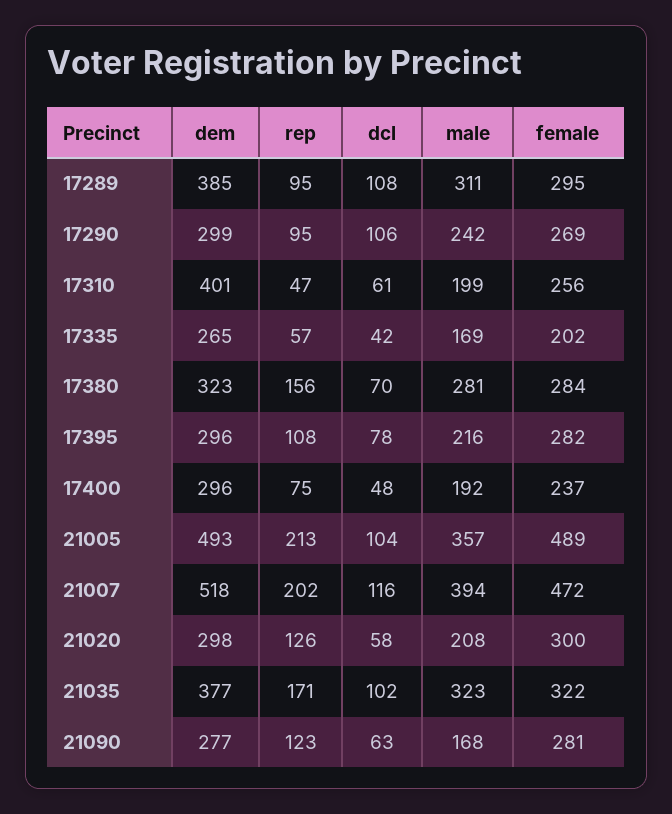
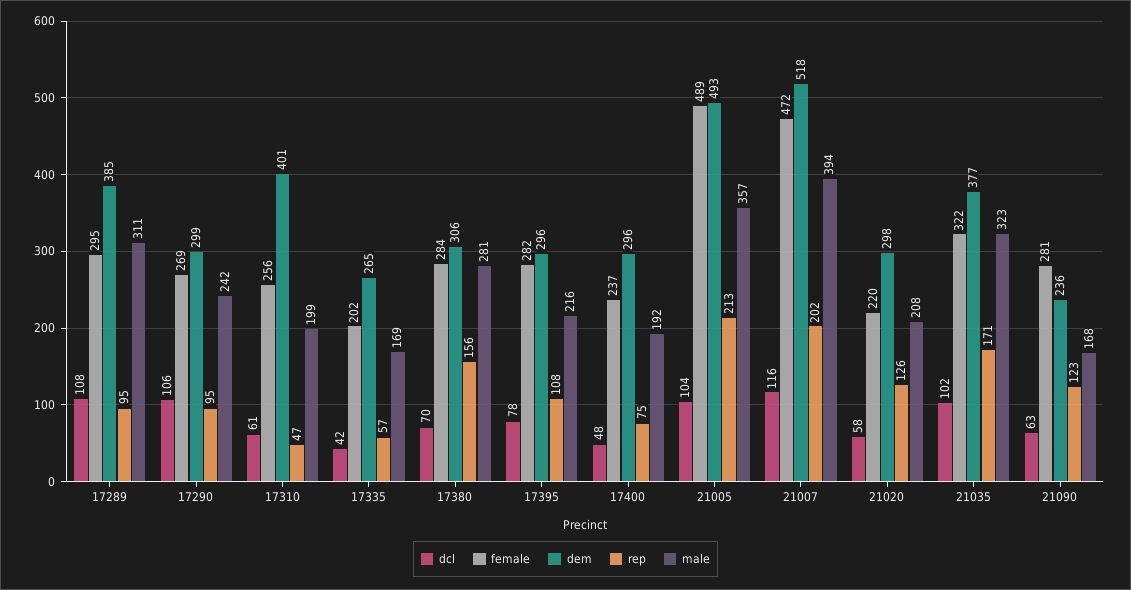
dem, 17380: 323 -> 306
female, 21020: 300 -> 220
dem, 21090: 277 -> 236

